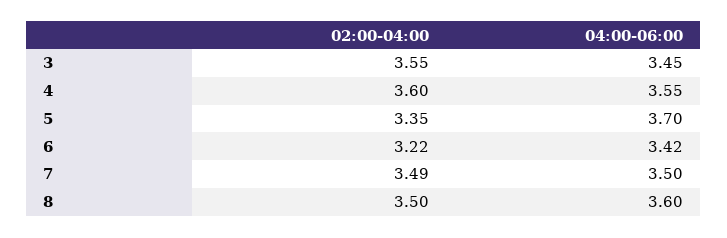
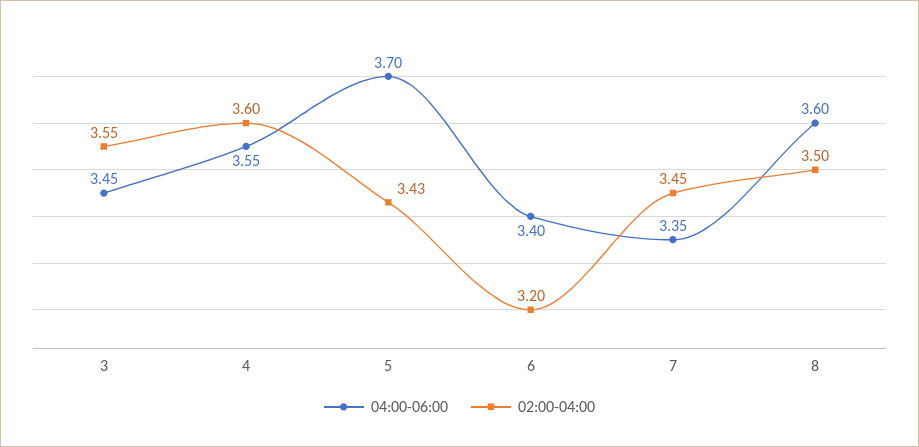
02:00-04:00, 5: 3.35 -> 3.43
02:00-04:00, 6: 3.22 -> 3.2
04:00-06:00, 6: 3.42 -> 3.4
02:00-04:00, 7: 3.49 -> 3.45
04:00-06:00, 7: 3.5 -> 3.35

